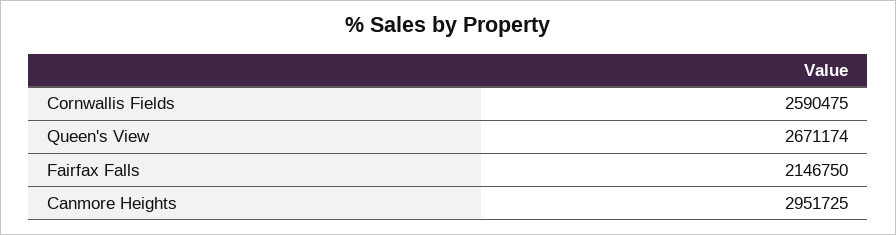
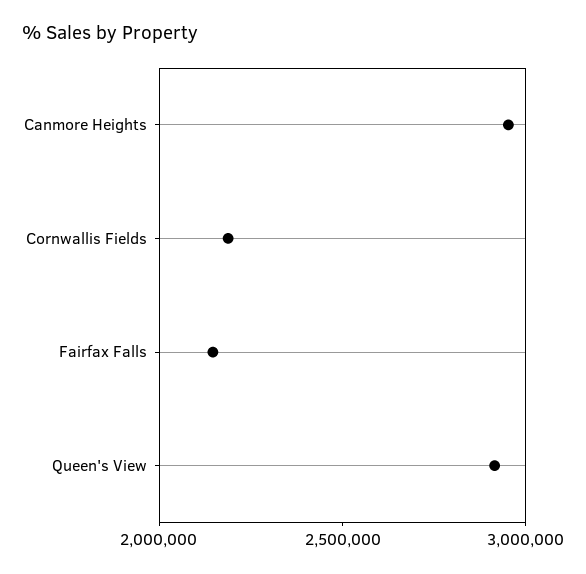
Cornwallis Fields: 2590475 -> 2200000
Queen's View: 2671174 -> 2900000

